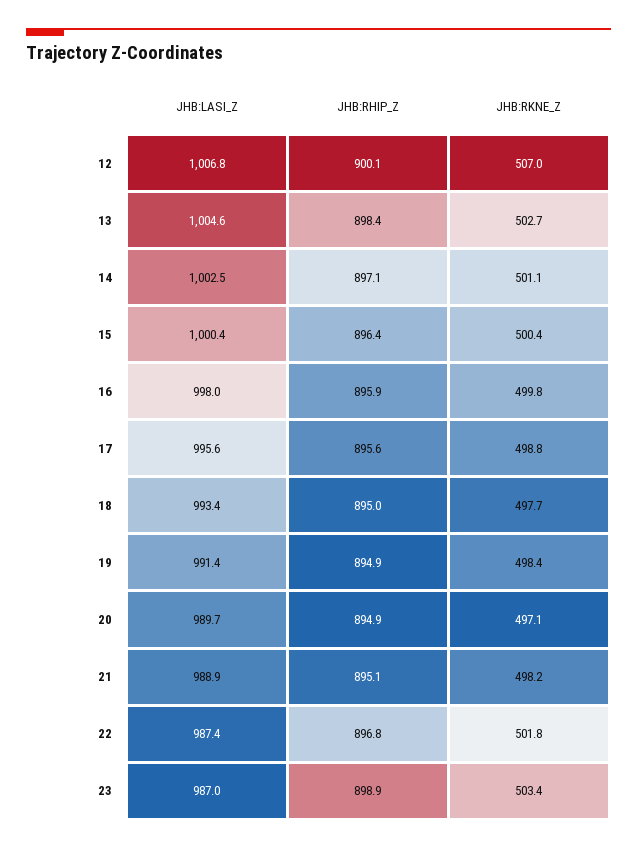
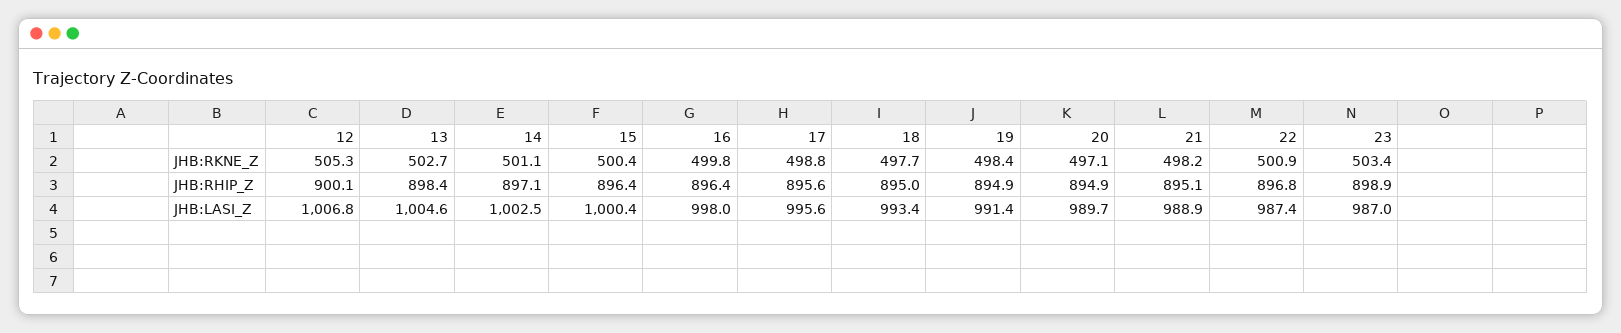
JHB:RKNE_Z, 12: 507 -> 505.3
JHB:RHIP_Z, 16: 895.9 -> 896.4
JHB:RKNE_Z, 22: 501.8 -> 500.9

